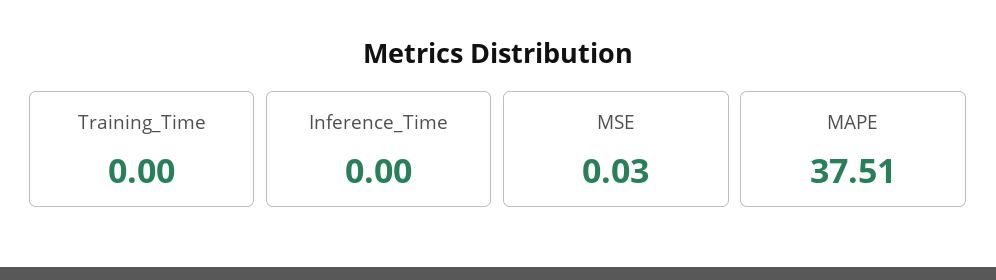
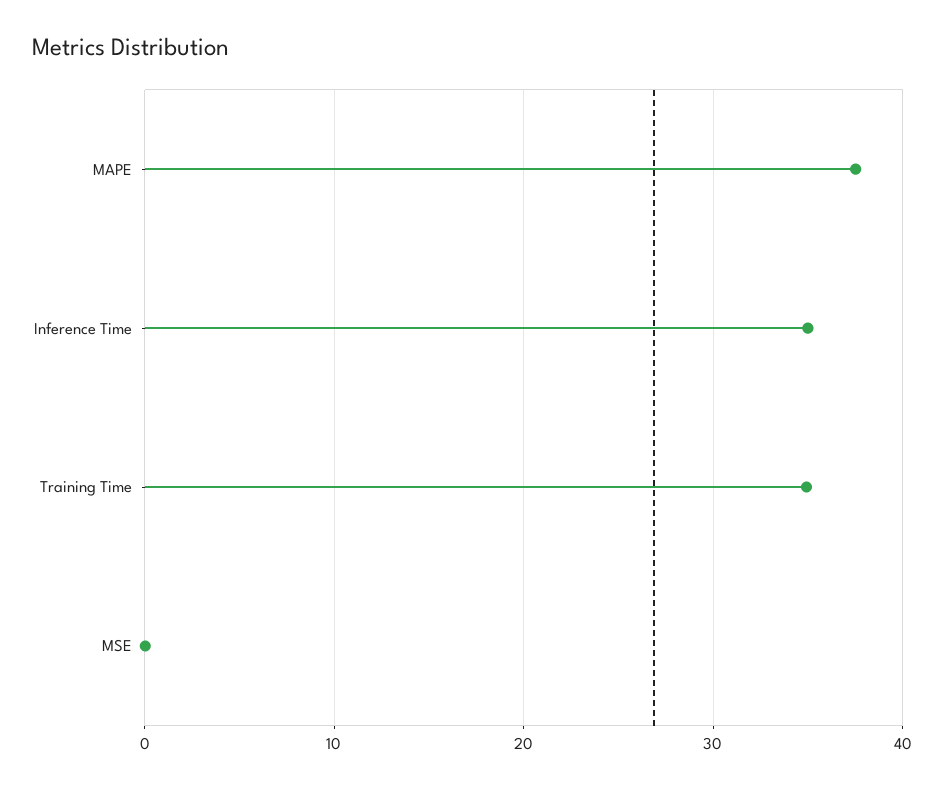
Training_Time: 0 -> 35
Inference_Time: 0 -> 35

